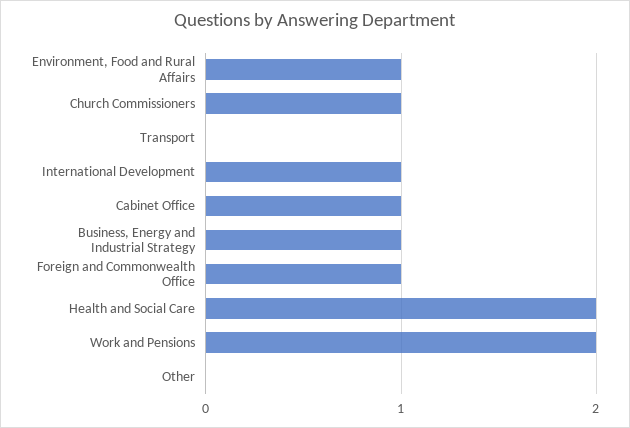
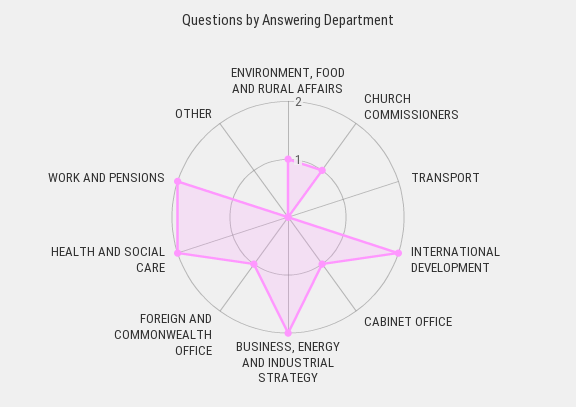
International Development: 1 -> 2
Business, Energy and Industrial Strategy: 1 -> 2

